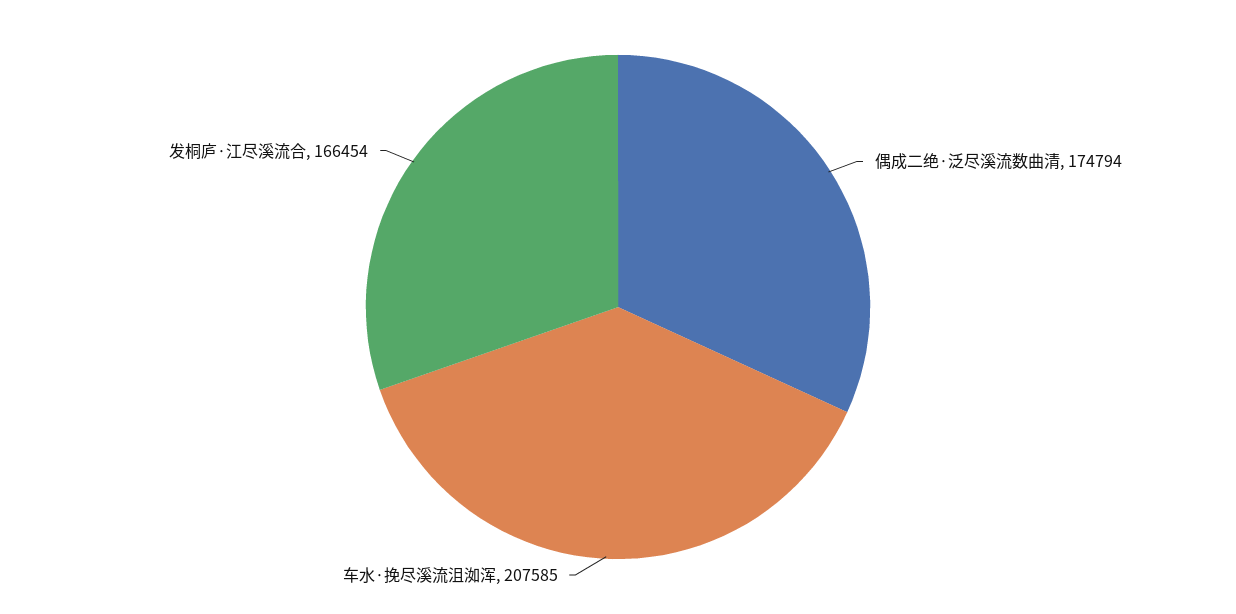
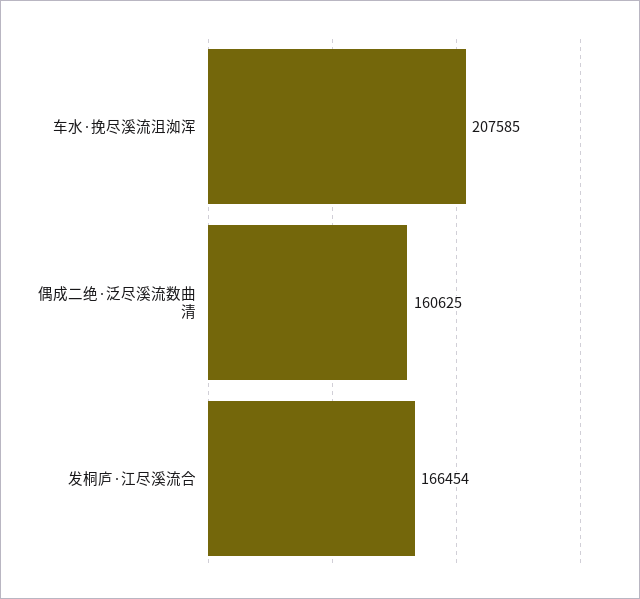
偶成二绝·泛尽溪流数曲清: 174794 -> 160625

